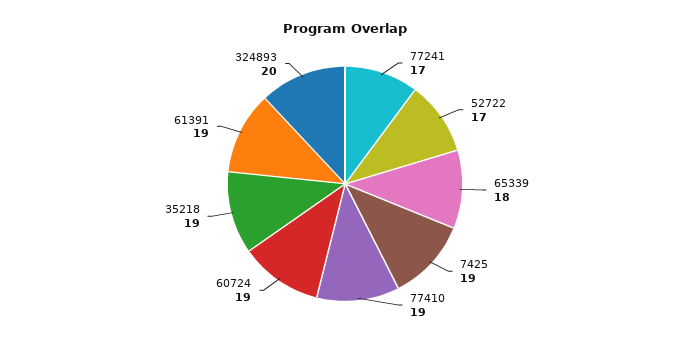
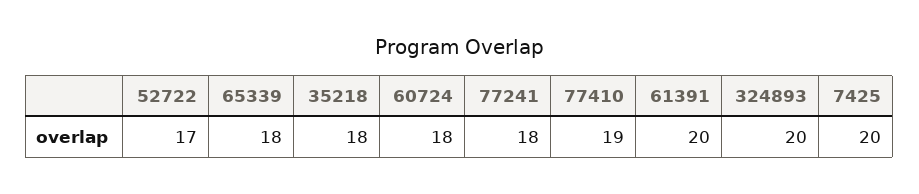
77241: 17 -> 18
7425: 19 -> 20
60724: 19 -> 18
35218: 19 -> 18
61391: 19 -> 20

